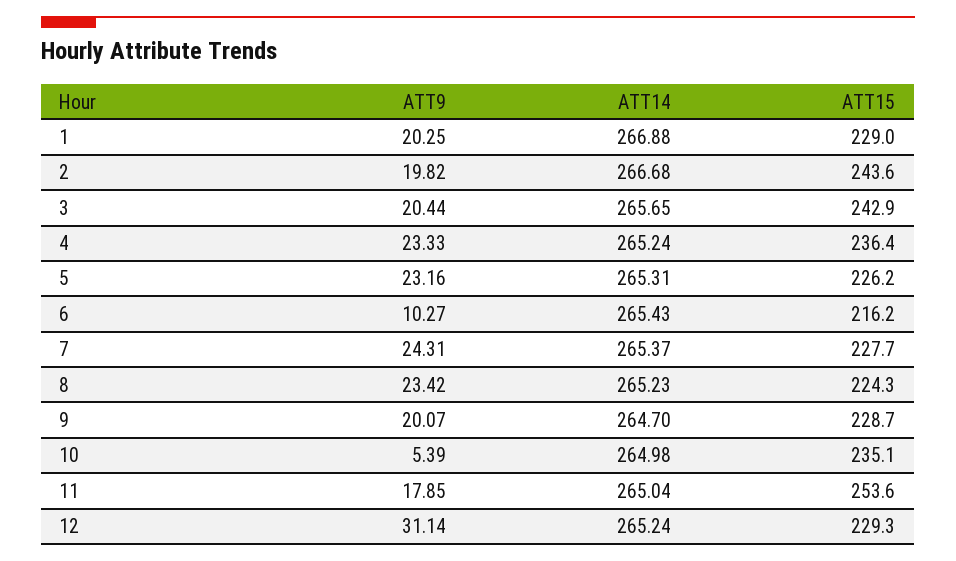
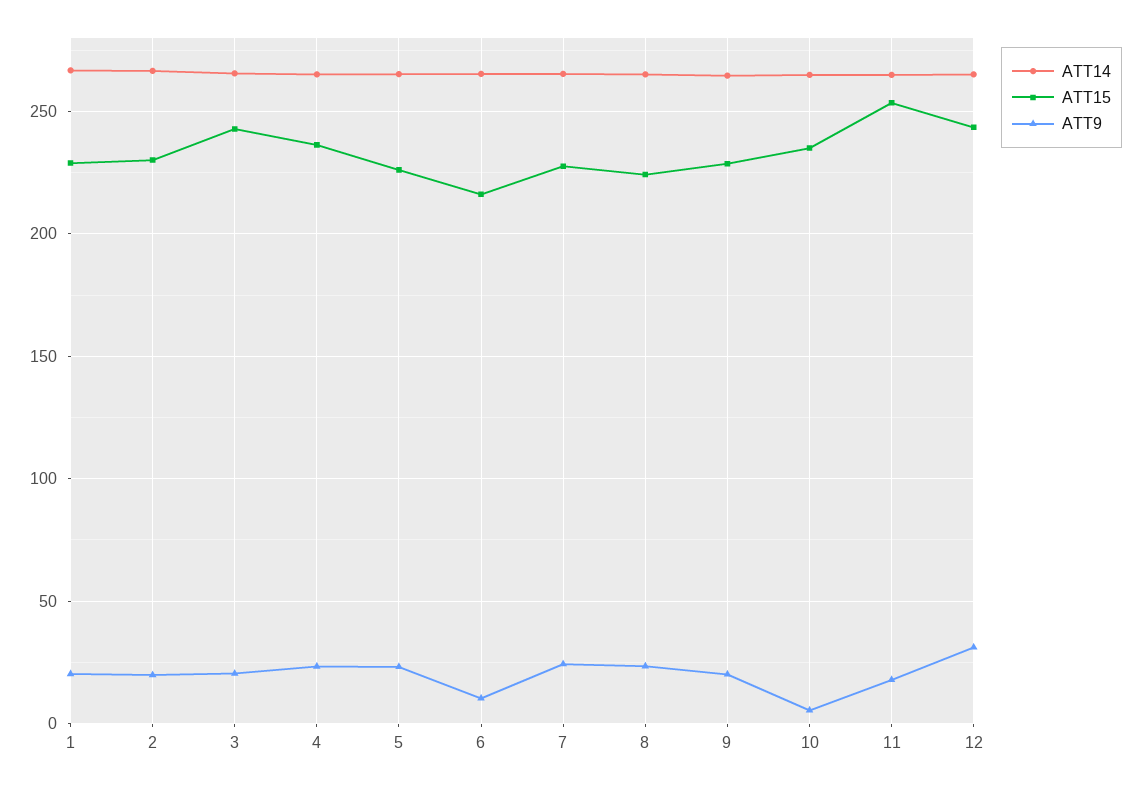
ATT15, 2: 243.6 -> 230
ATT15, 12: 229.3 -> 245

